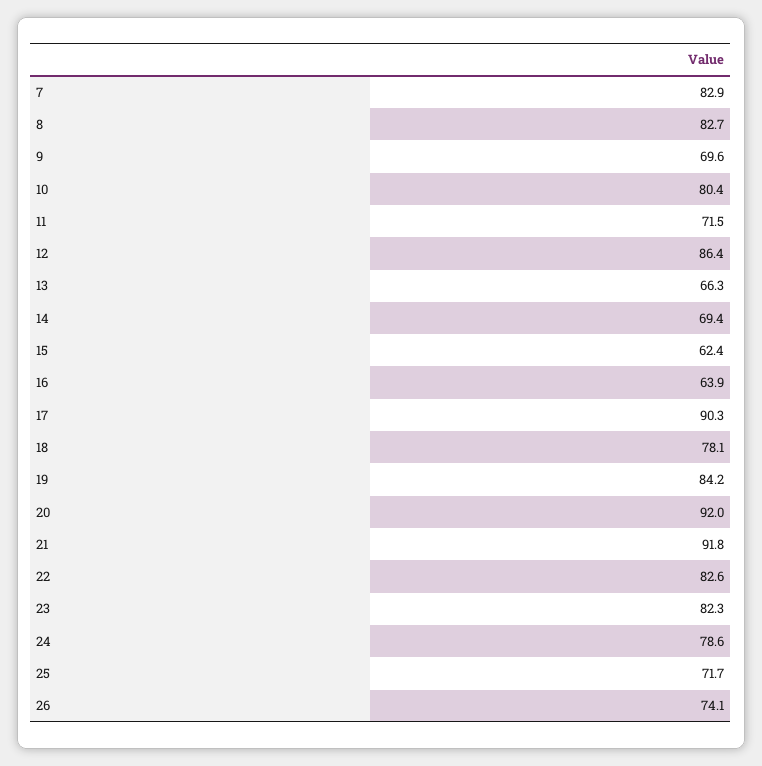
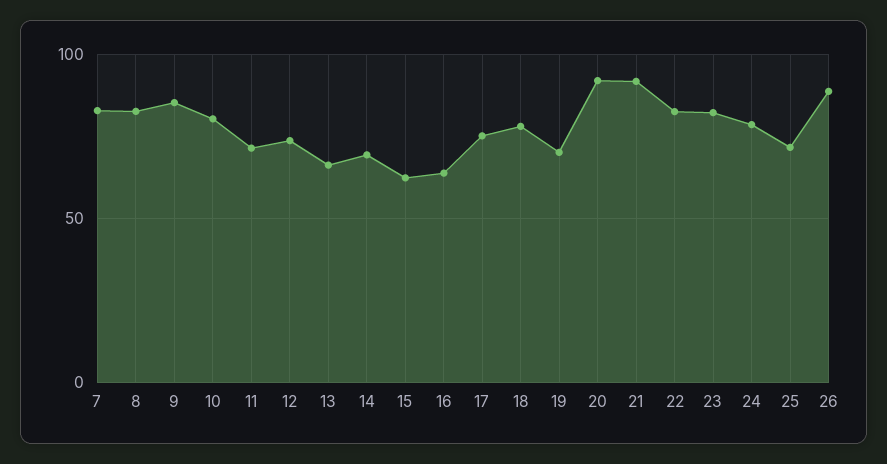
9: 69.6 -> 85
12: 86.4 -> 75
17: 90.3 -> 75
19: 84.2 -> 70
26: 74.1 -> 90

